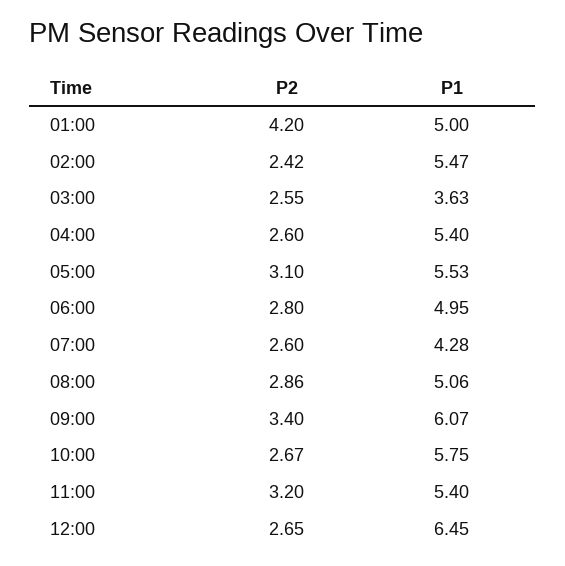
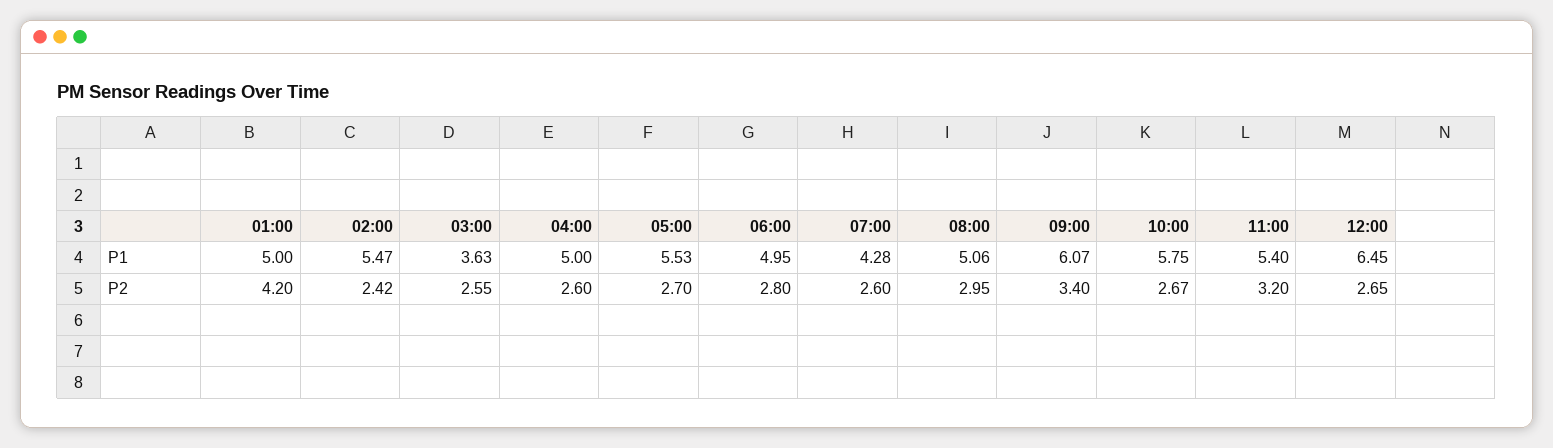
P1, 04:00: 5.4 -> 5
P2, 05:00: 3.1 -> 2.7
P2, 08:00: 2.86 -> 2.95

